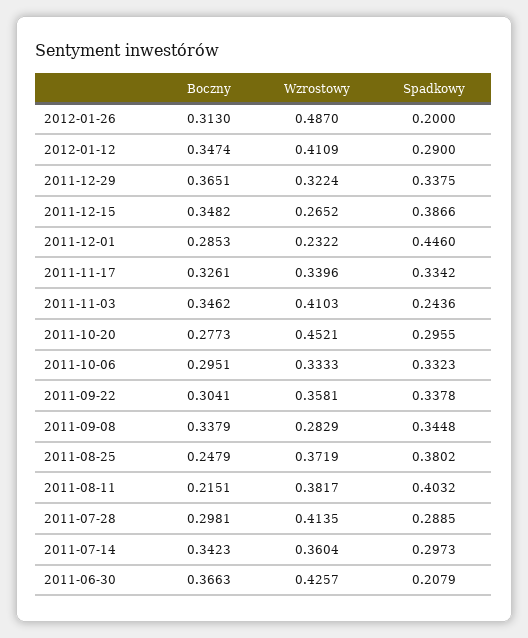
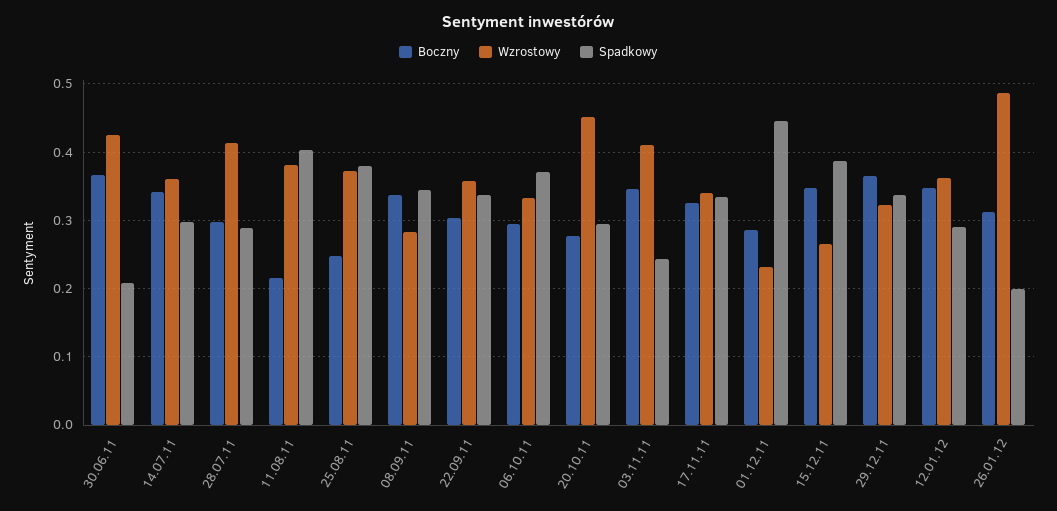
Wzrostowy, 2012-01-12: 0.4109 -> 0.36
Spadkowy, 2011-10-06: 0.3323 -> 0.37

